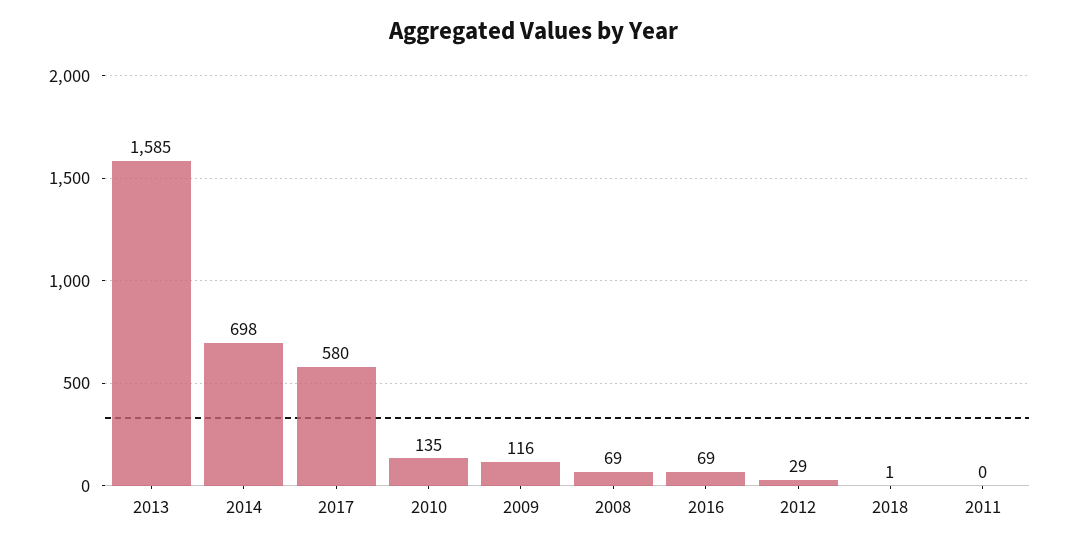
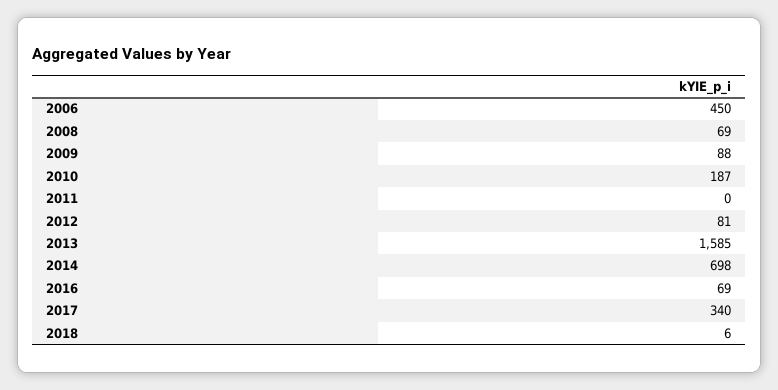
2017: 580 -> 340
2010: 135 -> 187
2009: 116 -> 88
2012: 29 -> 81
2018: 1 -> 6
2006: none -> 450

